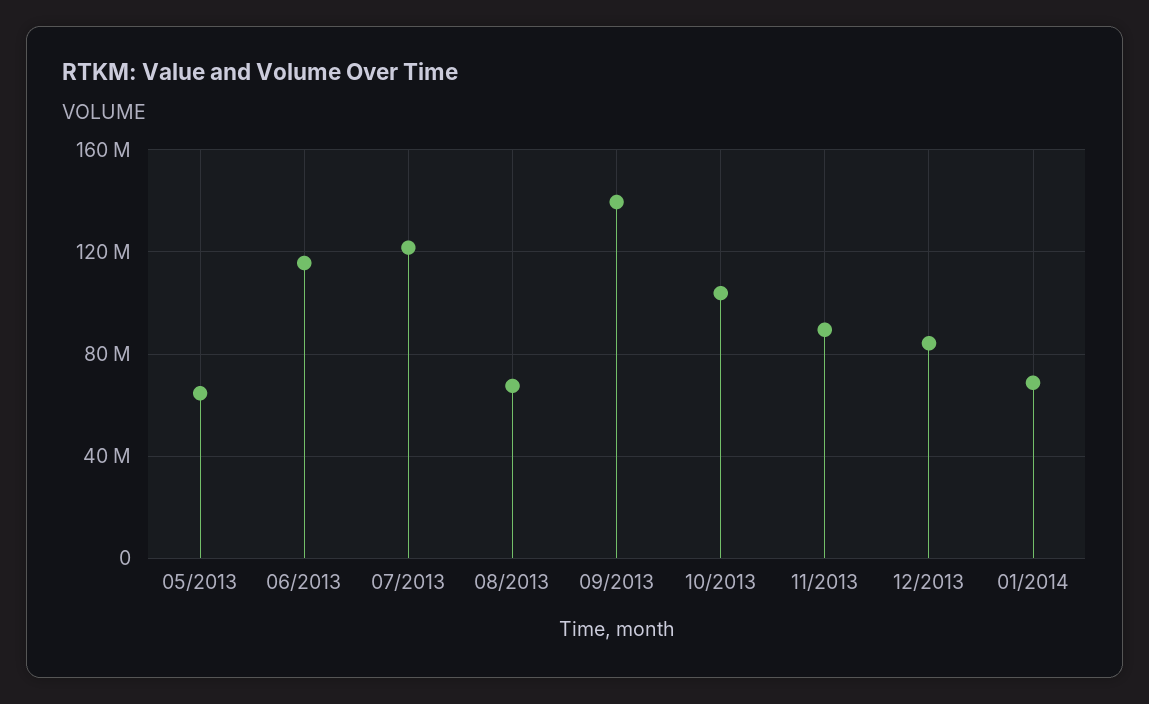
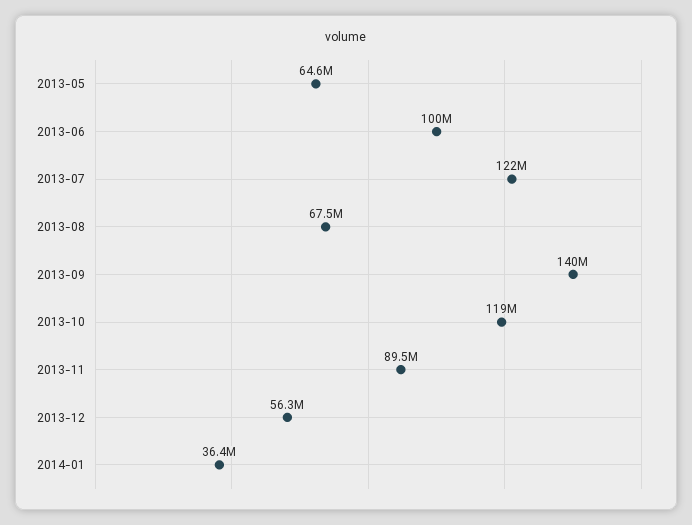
06/2013: 115000000 -> 100000000
10/2013: 105000000 -> 119000000
12/2013: 85000000 -> 56300000
01/2014: 70000000 -> 36400000

